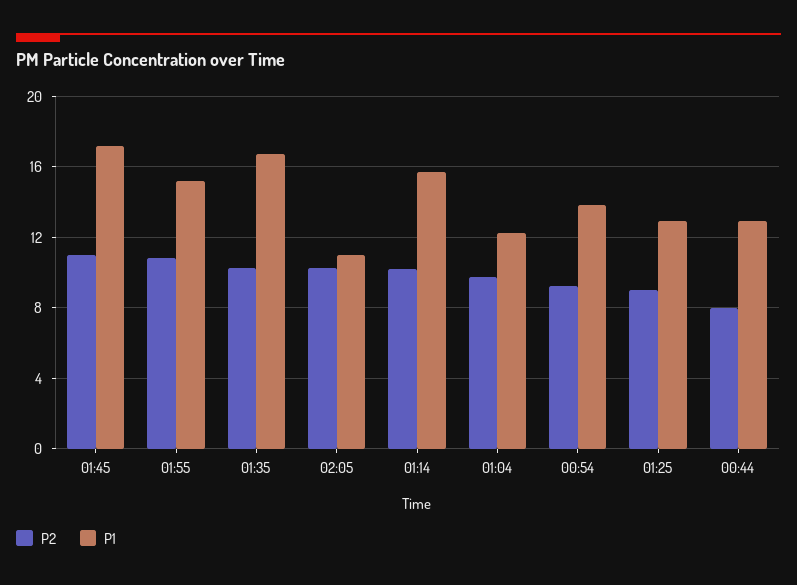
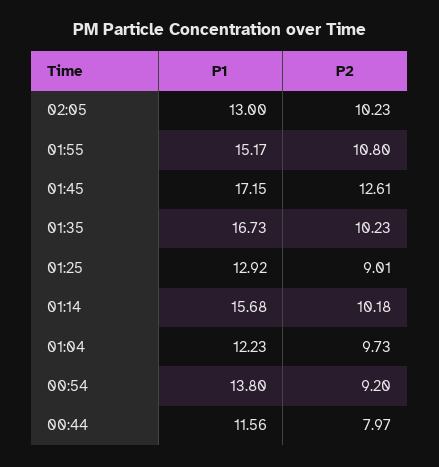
P2, 01:45: 11 -> 12.61
P1, 02:05: 11 -> 13
P1, 00:44: 13 -> 11.56

